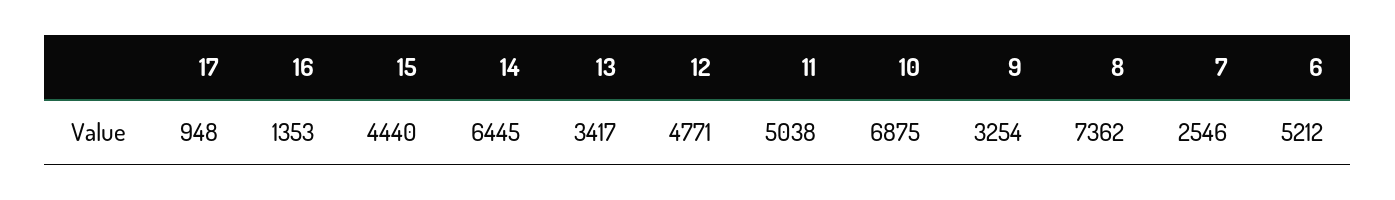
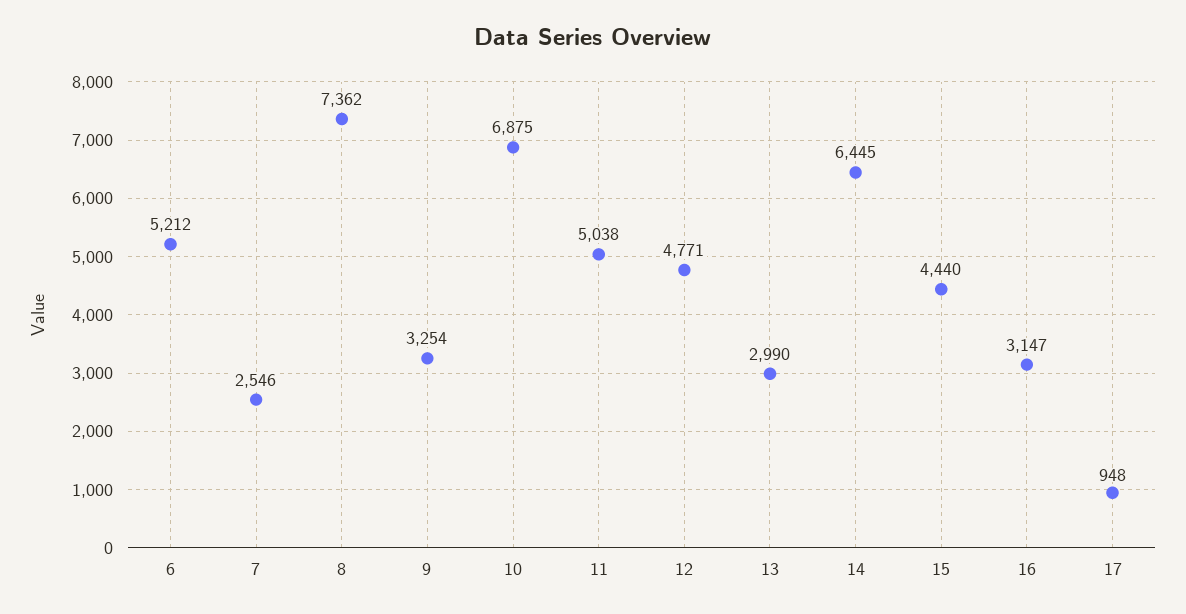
16: 1353 -> 3147
13: 3417 -> 2990

